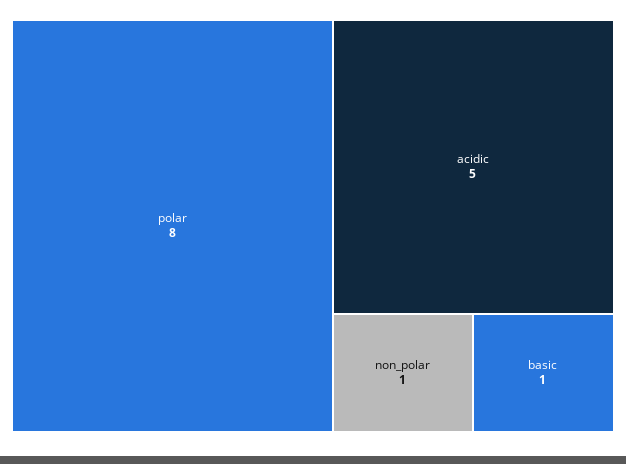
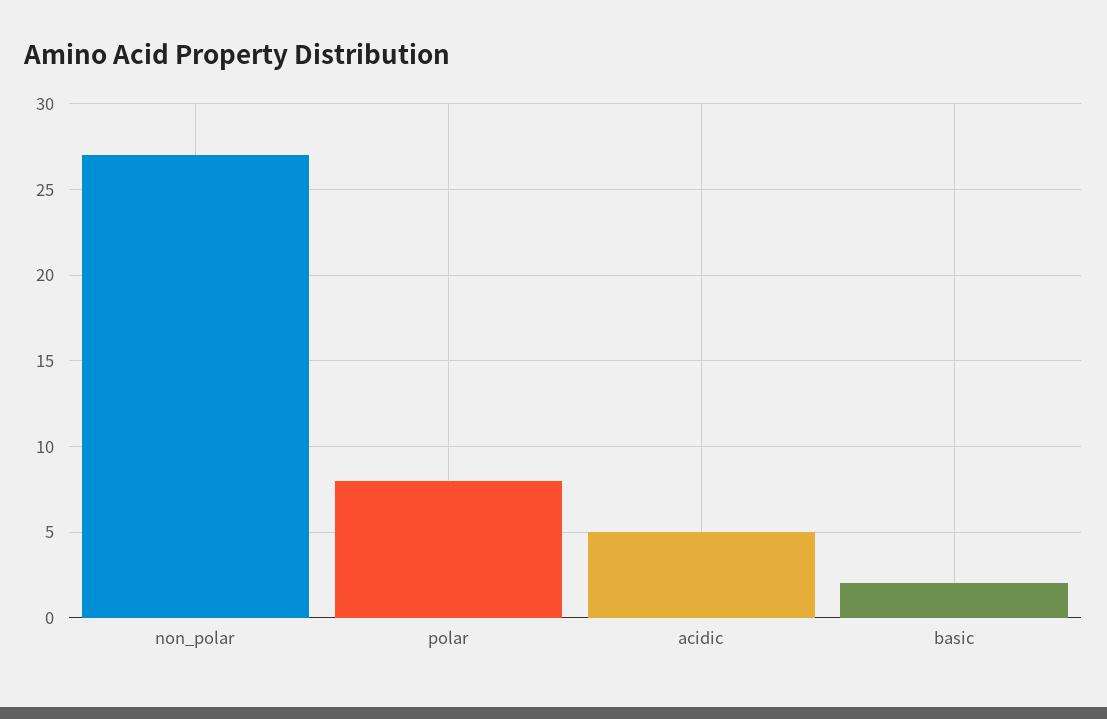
non_polar: 1 -> 27
basic: 1 -> 2

